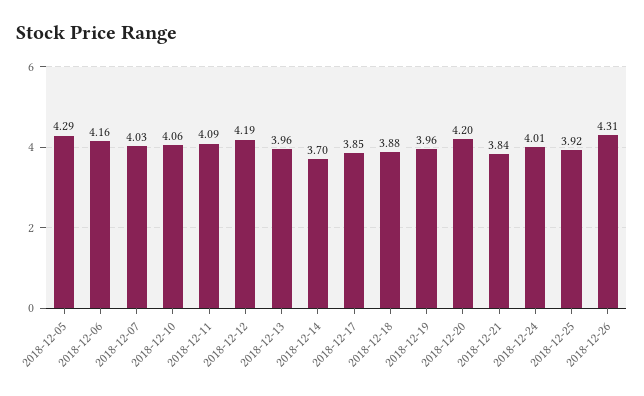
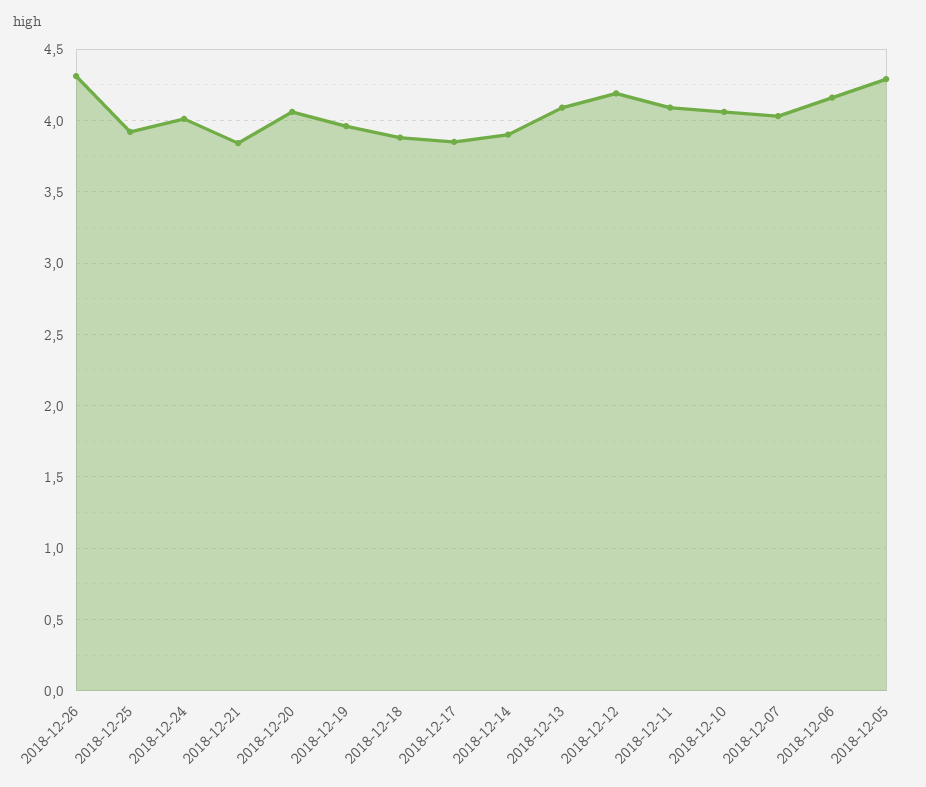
2018-12-13: 3.96 -> 4.1
2018-12-14: 3.7 -> 3.9
2018-12-20: 4.2 -> 4.05

